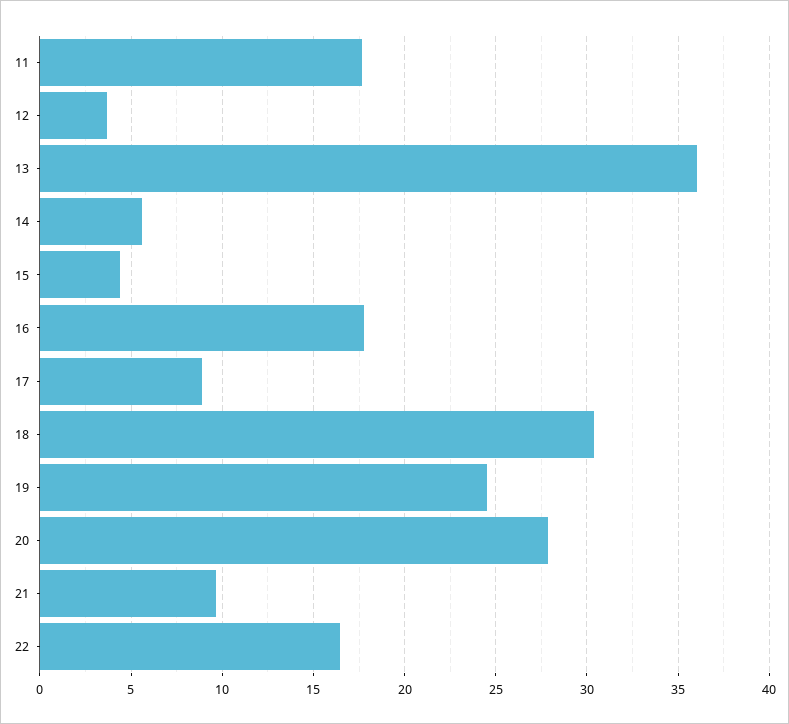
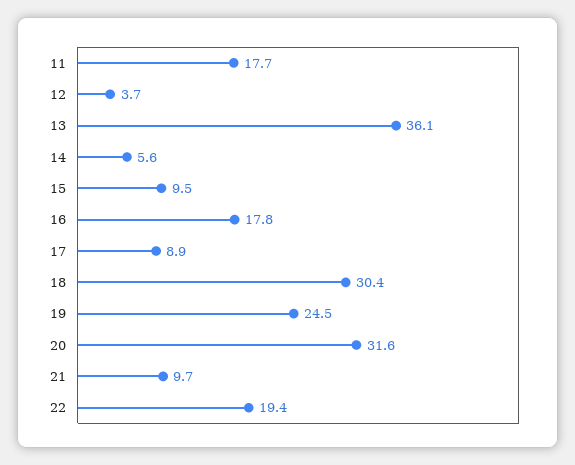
15: 4.5 -> 9.5
20: 28 -> 31.6
22: 16.5 -> 19.4

